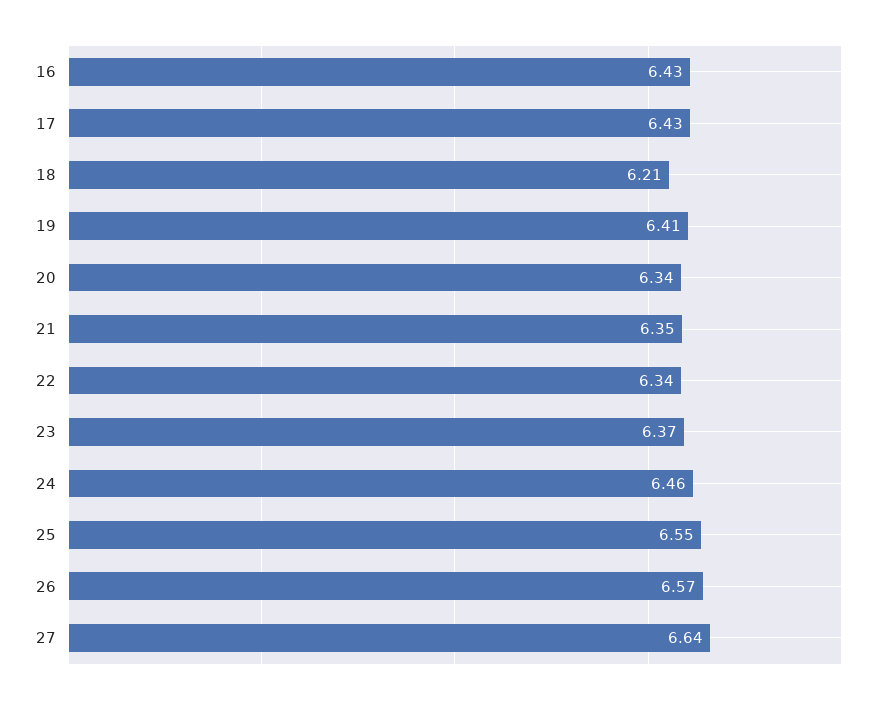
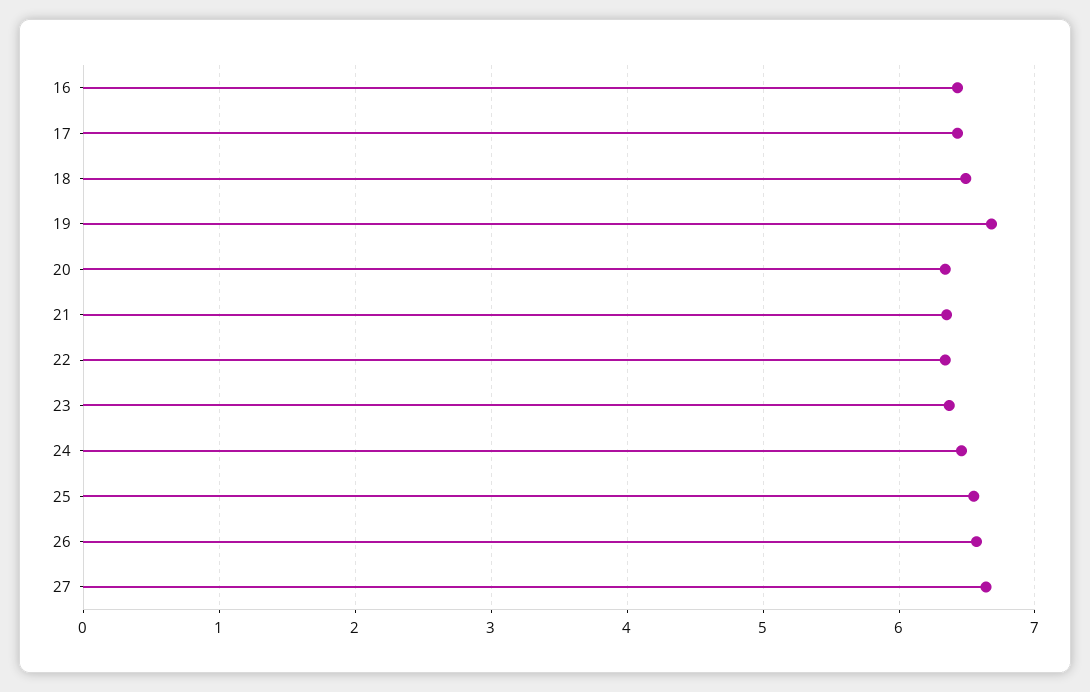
18: 6.21 -> 6.5
19: 6.41 -> 6.7

